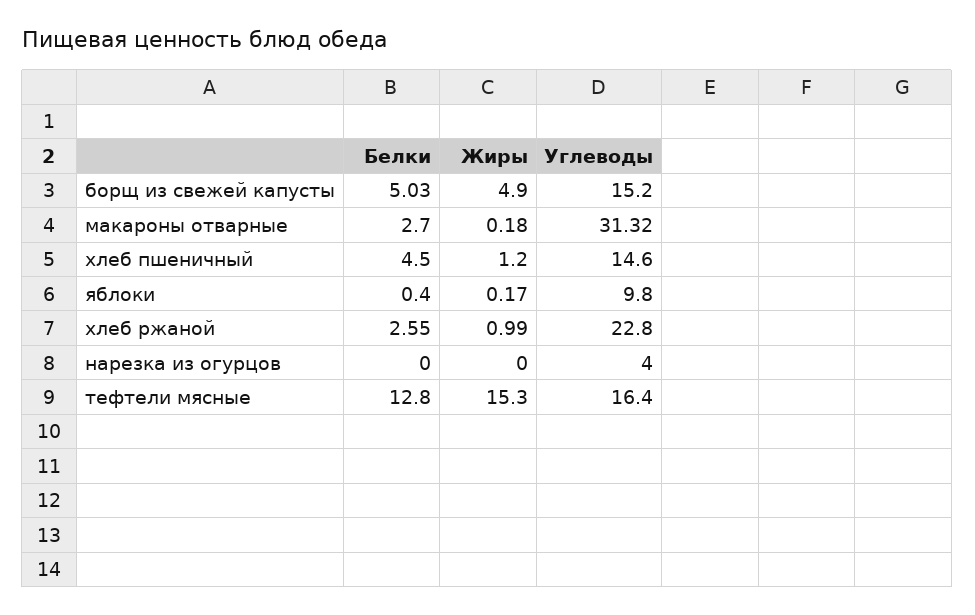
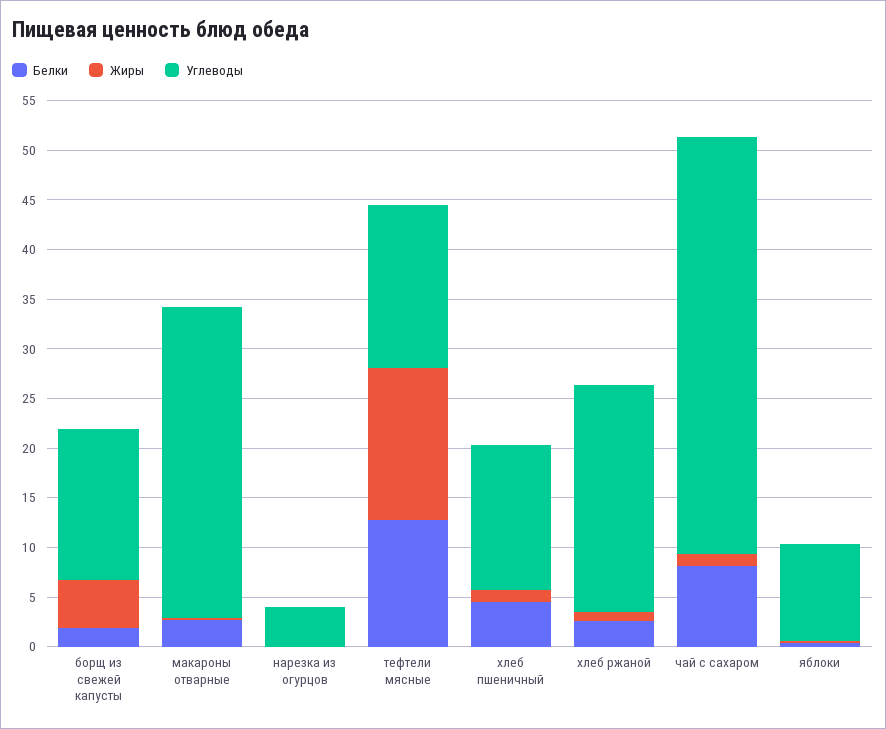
Белки, борщ из свежей капусты: 5.03 -> 2
Белки, чай с сахаром: none -> 8
Жиры, чай с сахаром: none -> 1
Углеводы, чай с сахаром: none -> 42

